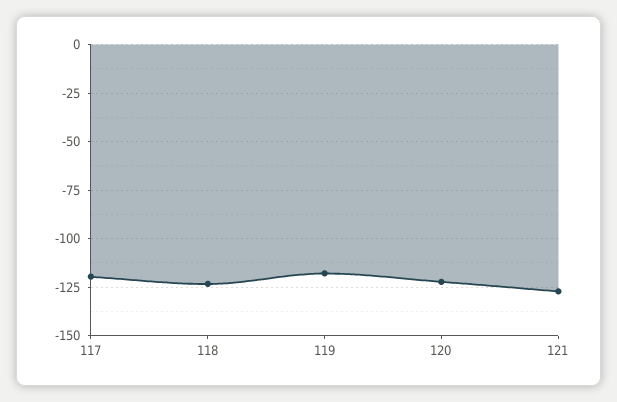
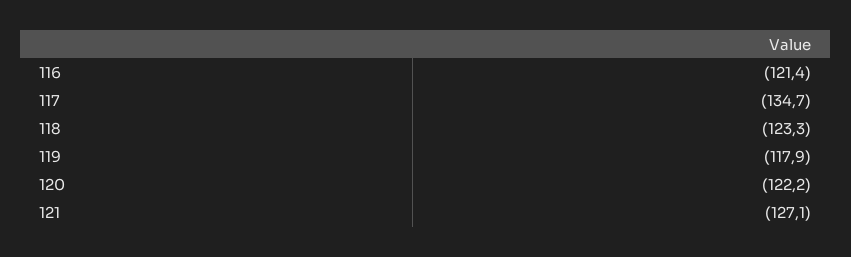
117: -120 -> -134.7
116: none -> -121.4

